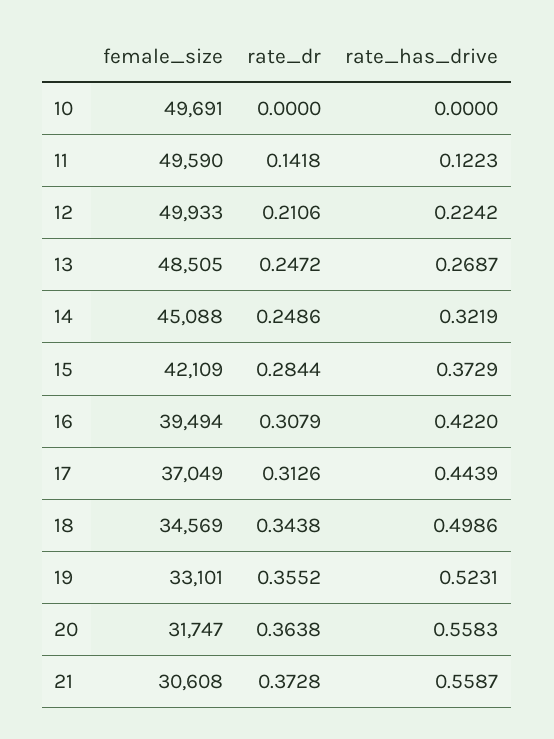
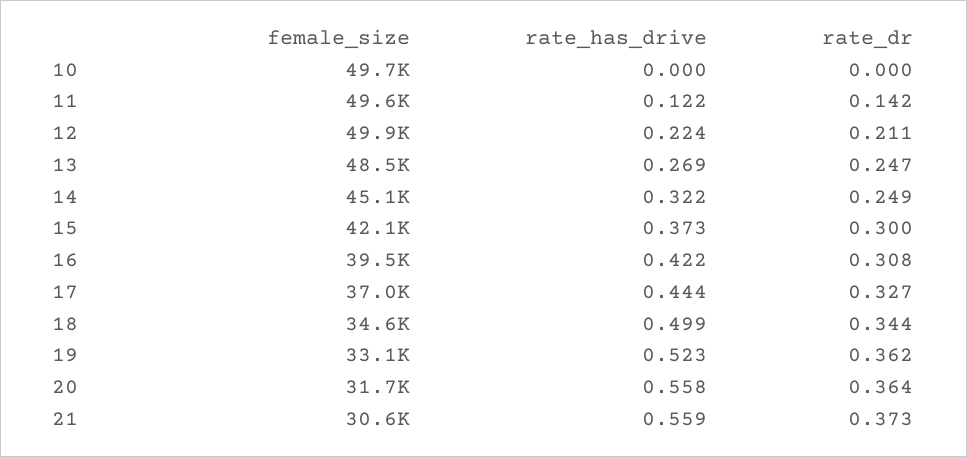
rate_dr, 15: 0.2844 -> 0.3
rate_dr, 17: 0.3126 -> 0.327
rate_dr, 19: 0.3552 -> 0.362

